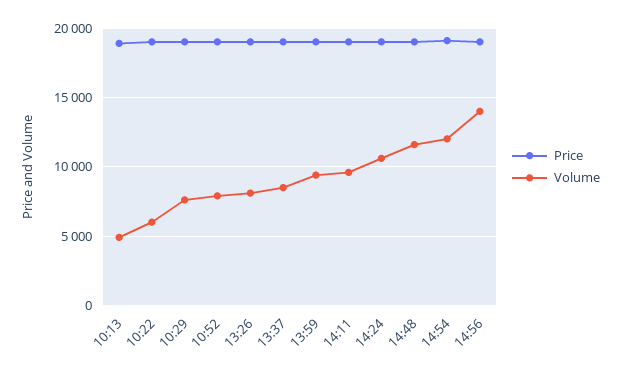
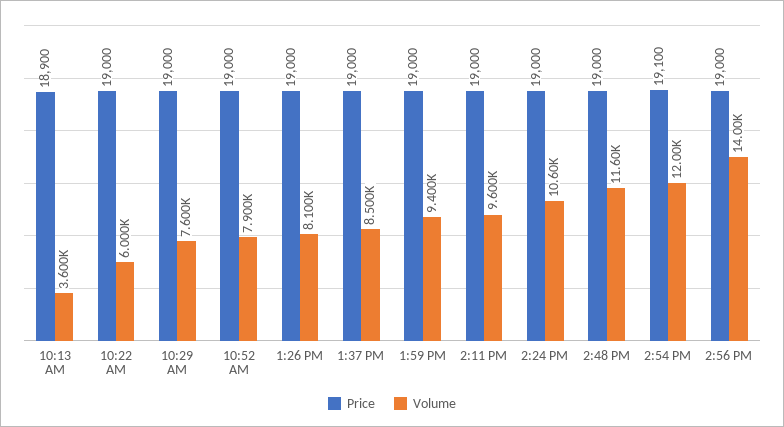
Volume, 10:13: 5000 -> 3600

